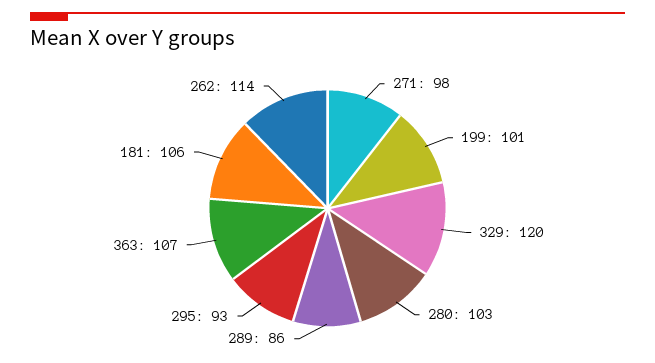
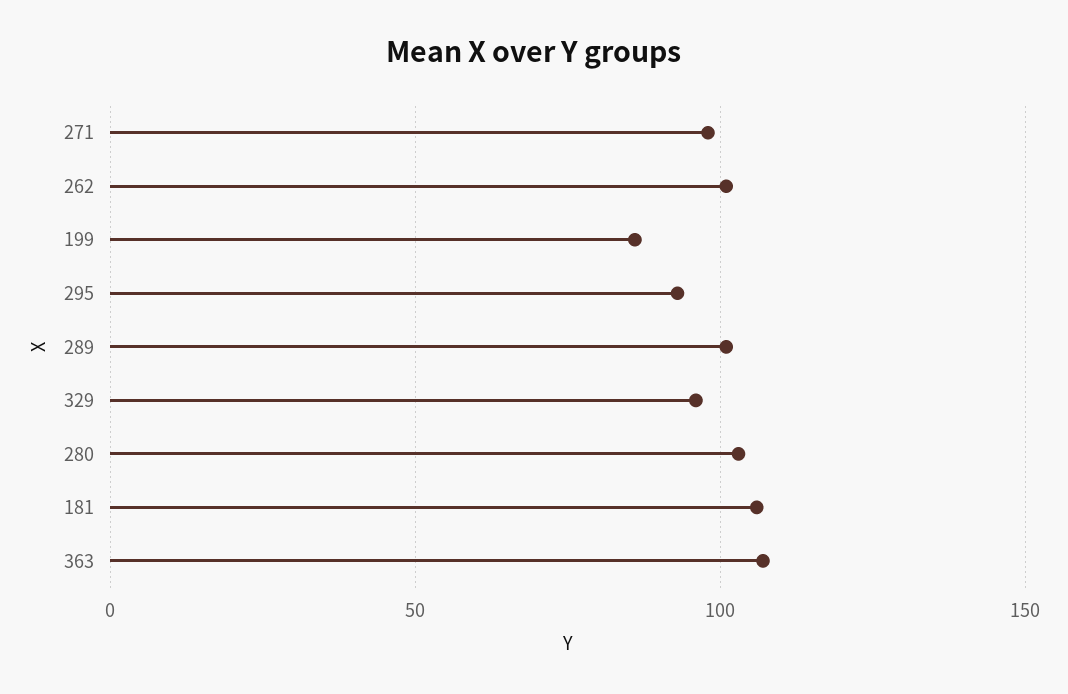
199: 101 -> 85
329: 120 -> 95
289: 86 -> 100
262: 114 -> 100

